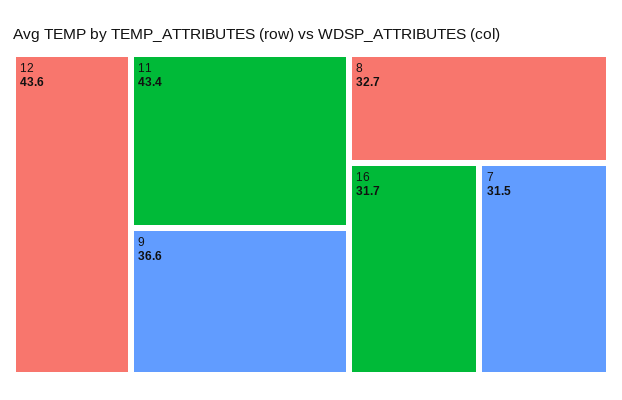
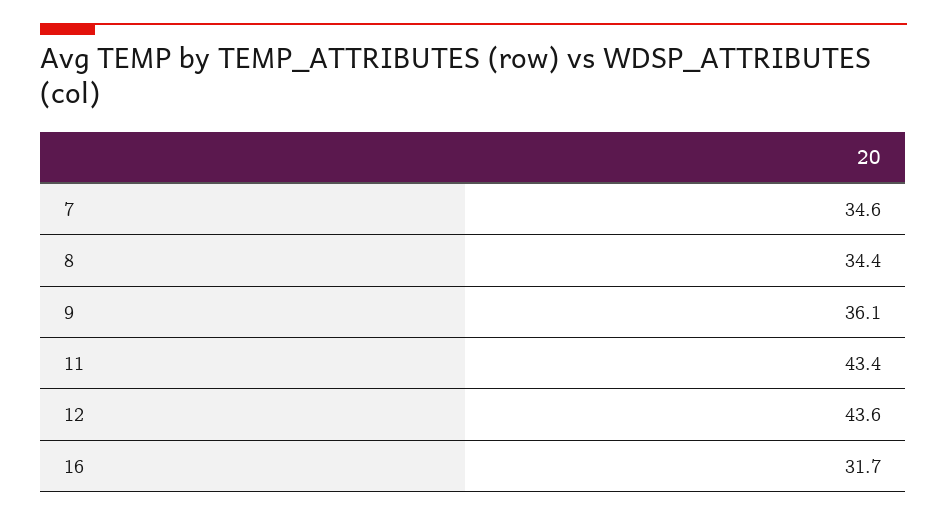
9: 36.6 -> 36.1
8: 32.7 -> 34.4
7: 31.5 -> 34.6

